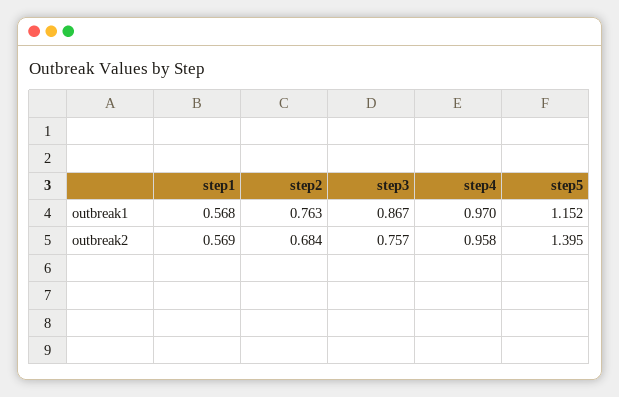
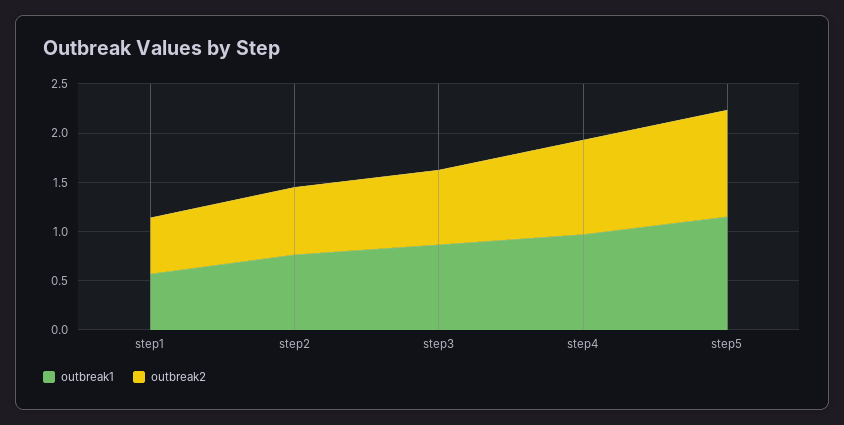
outbreak2, step5: 1.395 -> 1.1

